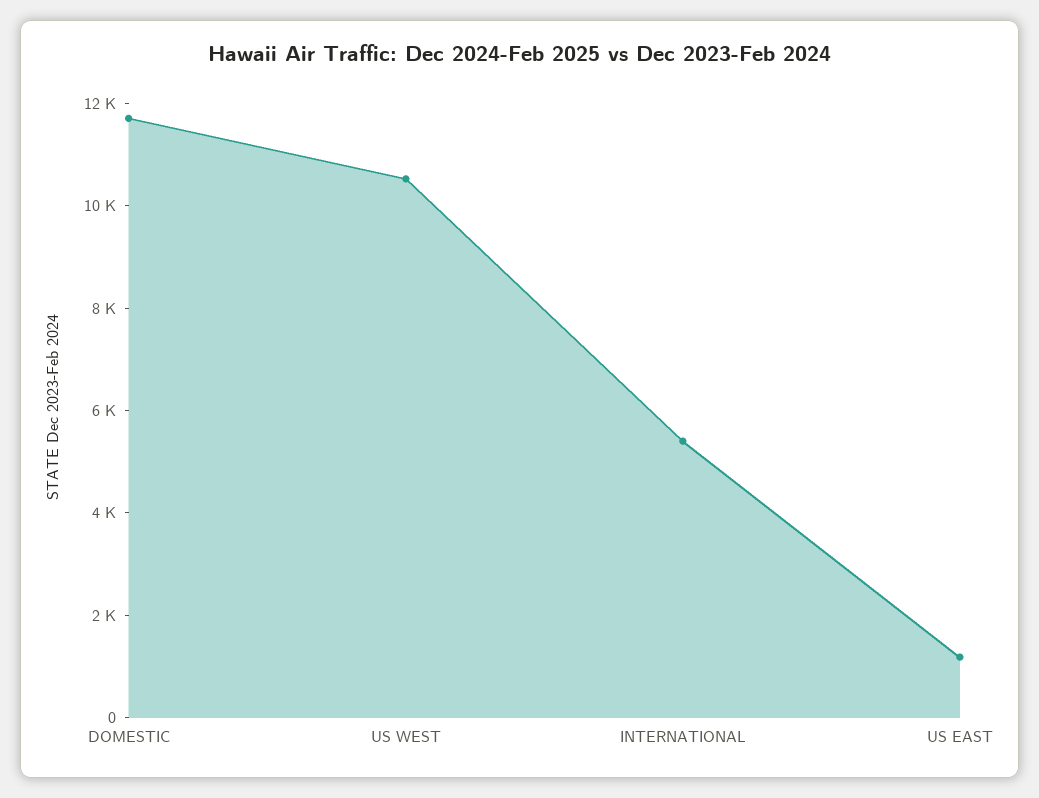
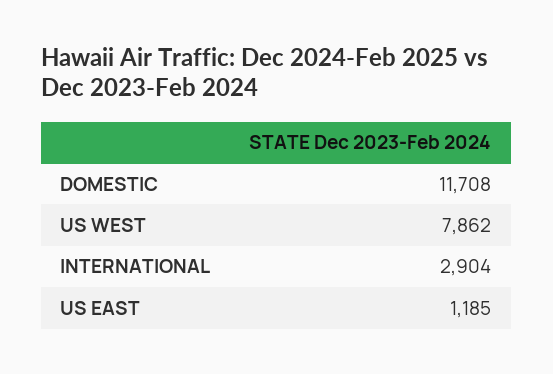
US WEST: 10500 -> 7862
INTERNATIONAL: 5500 -> 2904

